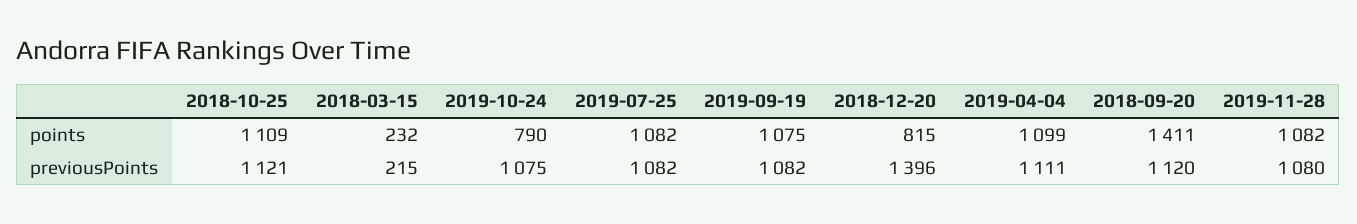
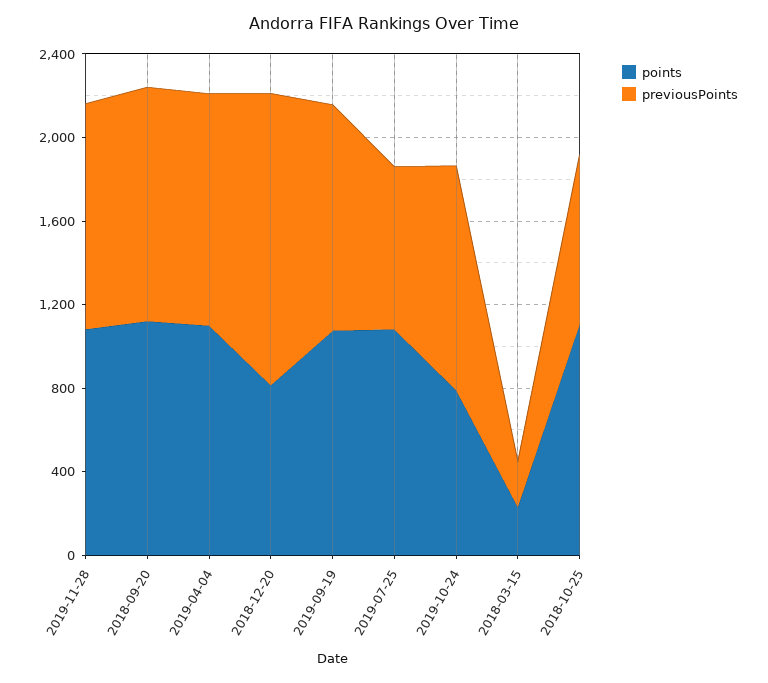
points, 2018-09-20: 1411 -> 1100
previousPoints, 2018-10-25: 1121 -> 800
previousPoints, 2019-07-25: 1082 -> 800

